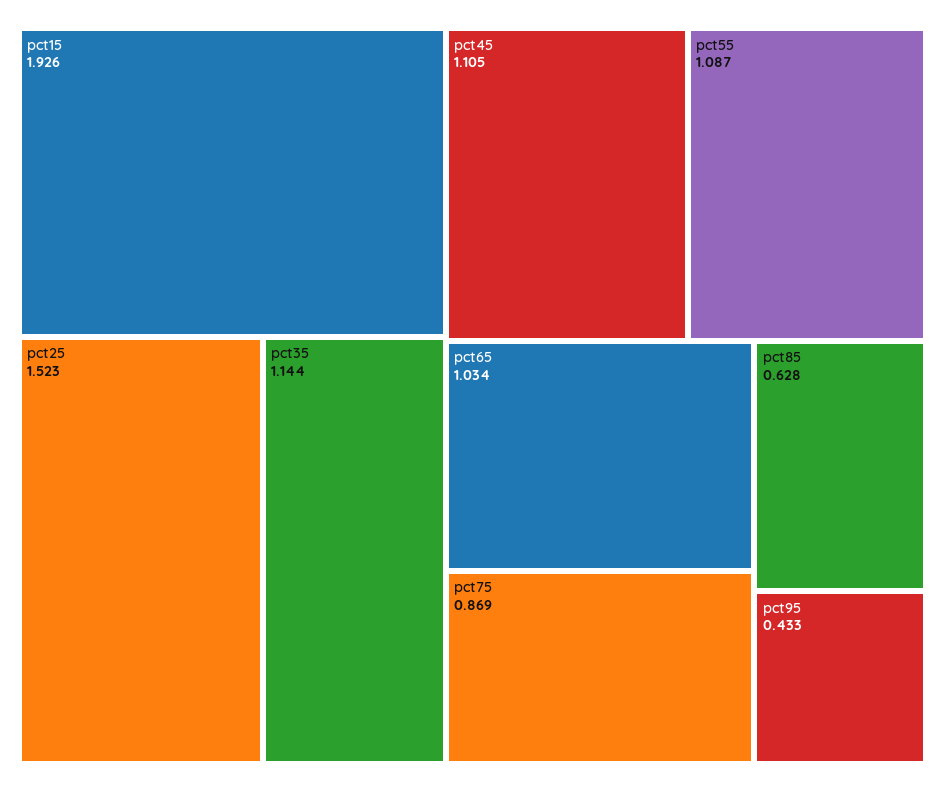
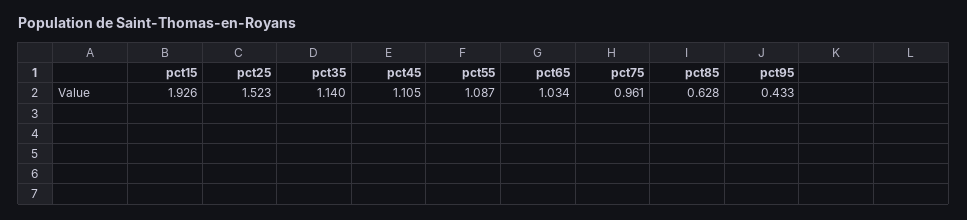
pct35: 1.144 -> 1.14
pct75: 0.869 -> 0.961

